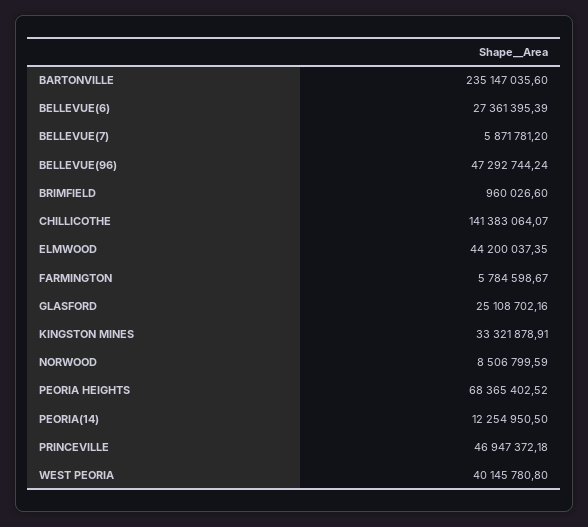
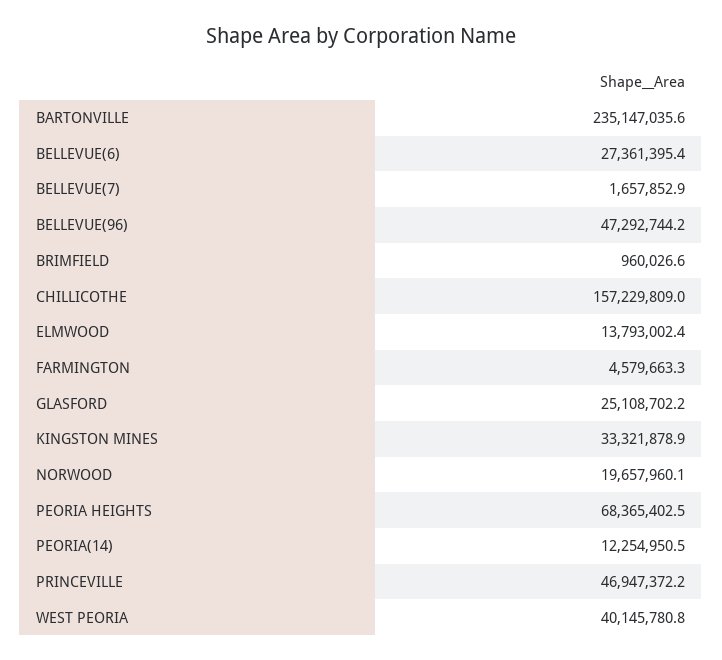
BELLEVUE(7): 5871781.2 -> 1657852.9
CHILLICOTHE: 141383064.07 -> 157229809
ELMWOOD: 44200037.35 -> 13793002.4
FARMINGTON: 5784598.67 -> 4579663.3
NORWOOD: 8506799.59 -> 19657960.1

